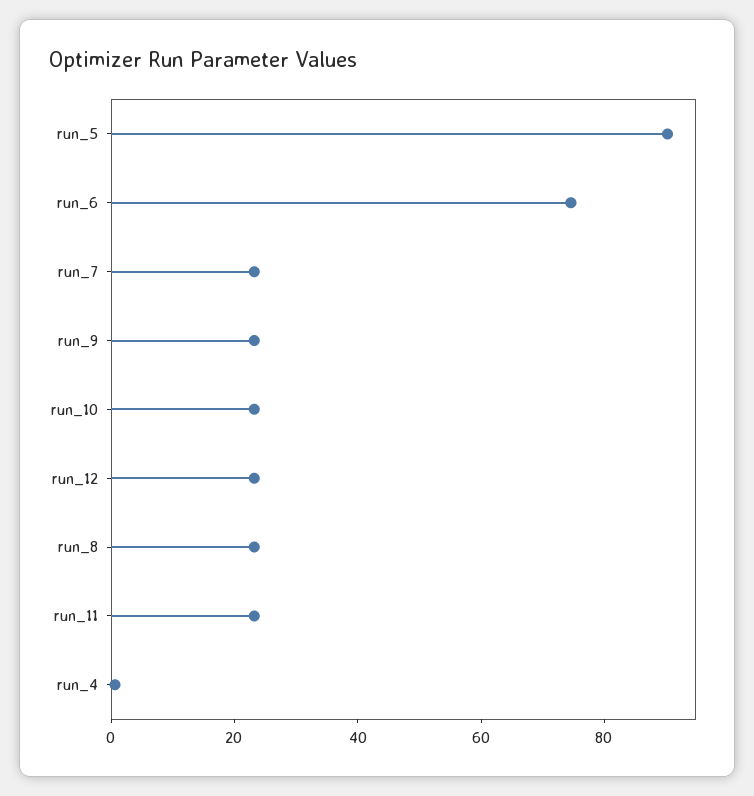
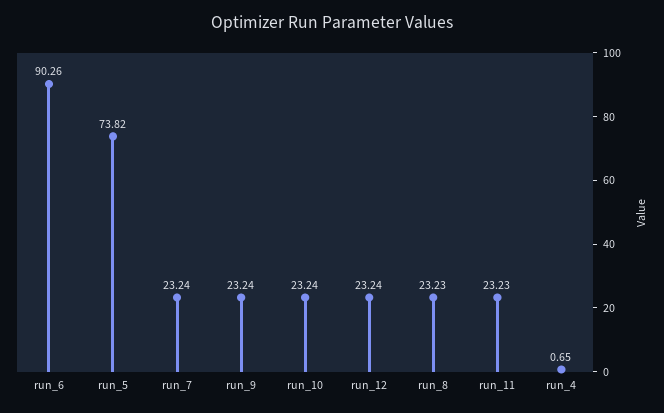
run_5: 90 -> 73.82
run_6: 75 -> 90.26

